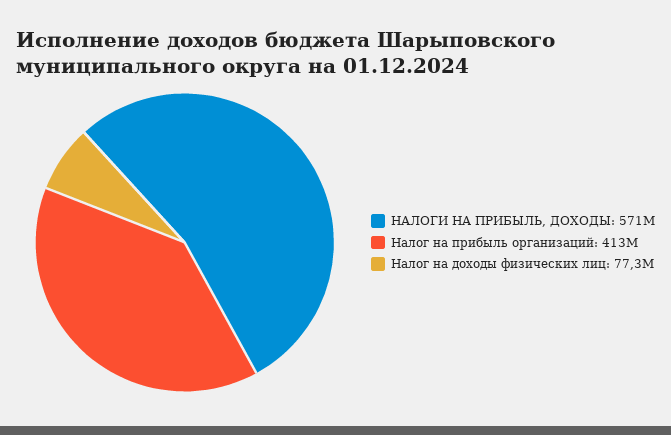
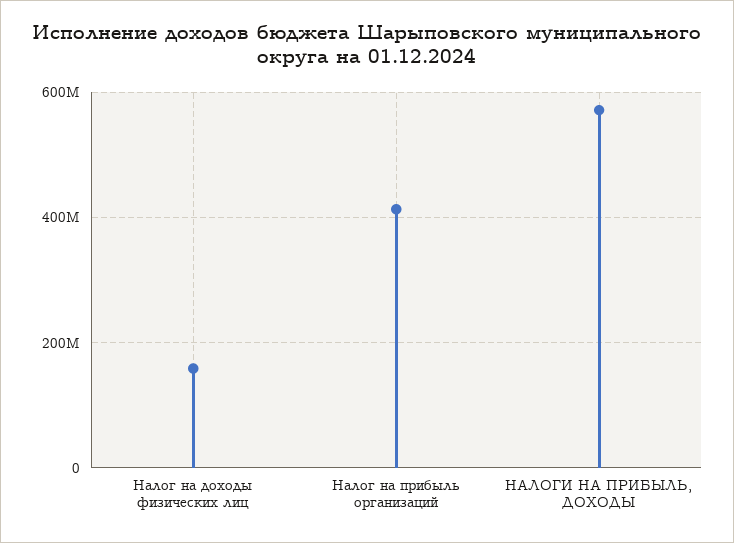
Налог на доходы физических лиц: 77300000 -> 160000000

